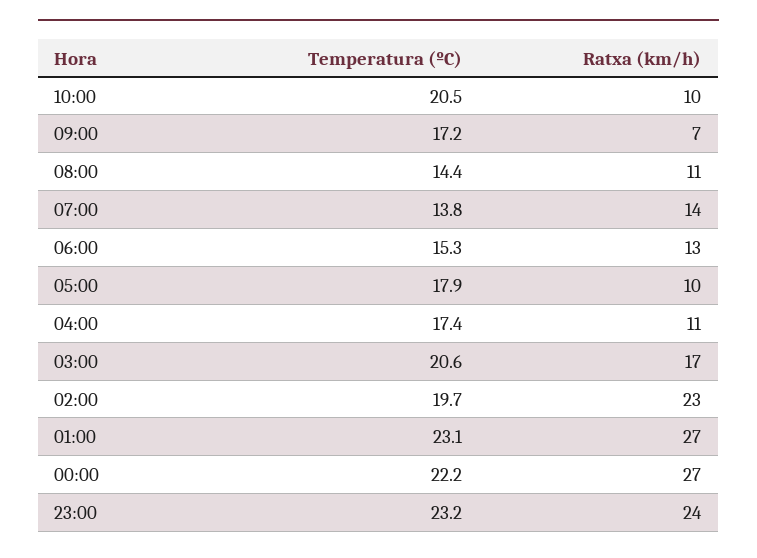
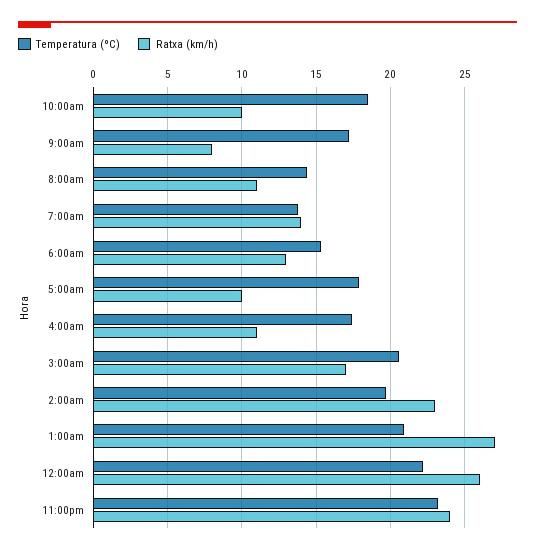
Temperatura (ºC), 10:00: 20.5 -> 18.5
Ratxa (km/h), 09:00: 7 -> 8
Temperatura (ºC), 01:00: 23.1 -> 21
Ratxa (km/h), 00:00: 27 -> 26

